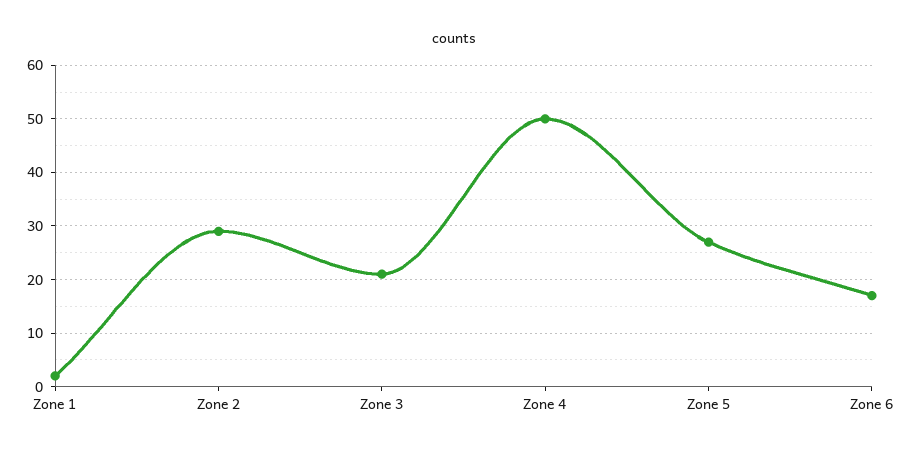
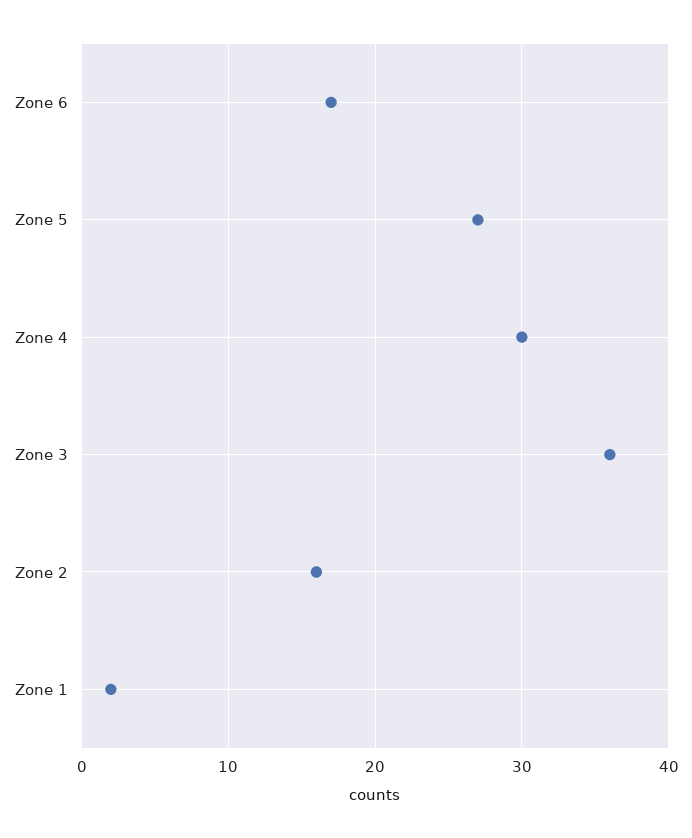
Zone 2: 30 -> 16
Zone 3: 20 -> 36
Zone 4: 50 -> 30

